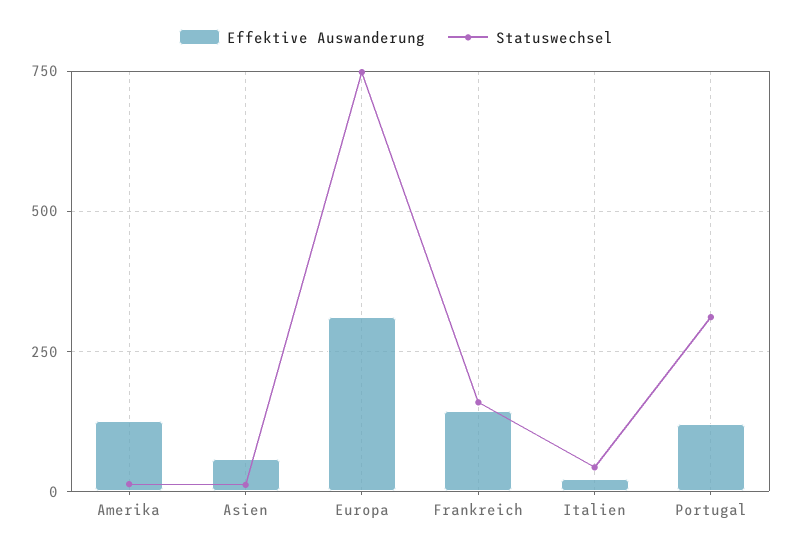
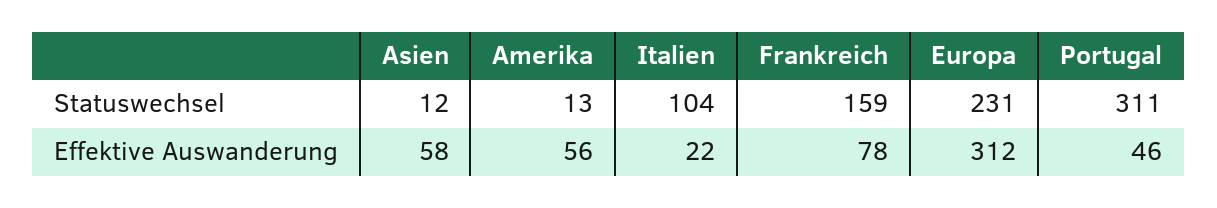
Effektive Auswanderung, Amerika: 125 -> 56
Statuswechsel, Europa: 750 -> 231
Effektive Auswanderung, Frankreich: 150 -> 78
Statuswechsel, Italien: 50 -> 104
Effektive Auswanderung, Portugal: 125 -> 46

